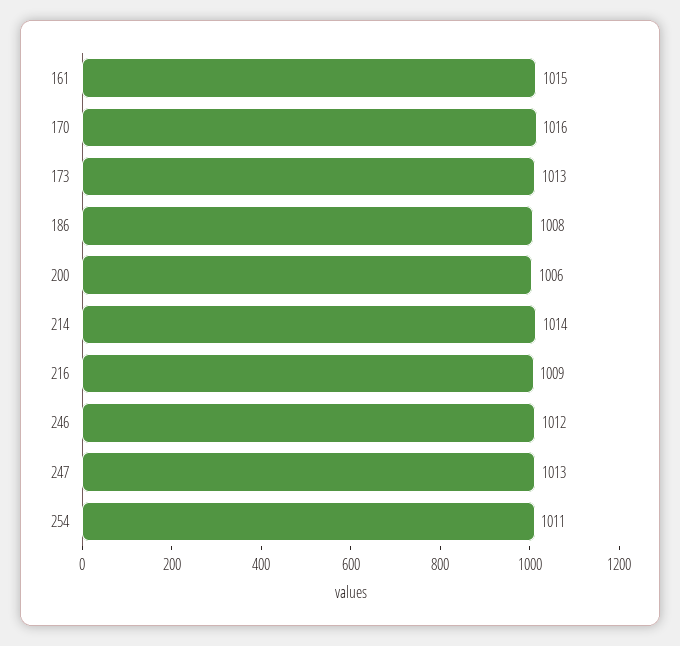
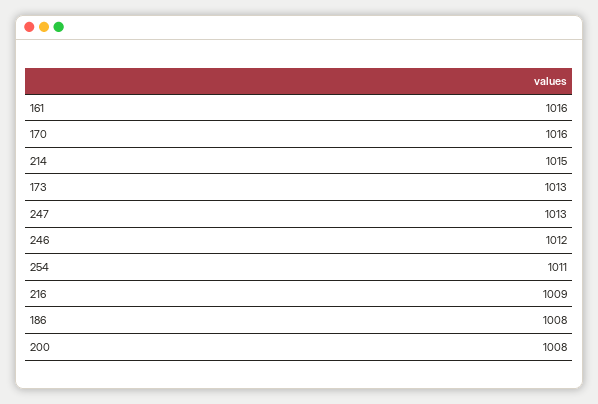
161: 1015 -> 1016
200: 1006 -> 1008
214: 1014 -> 1015

